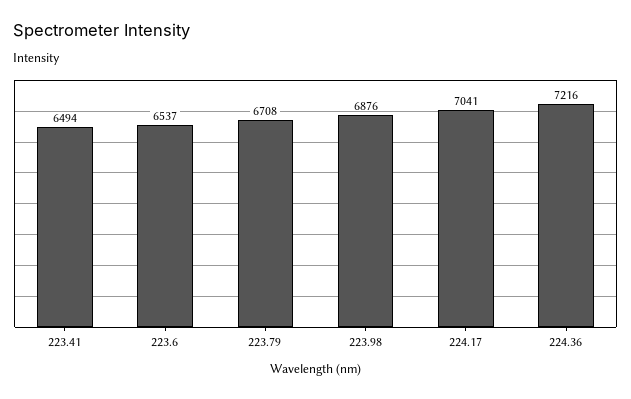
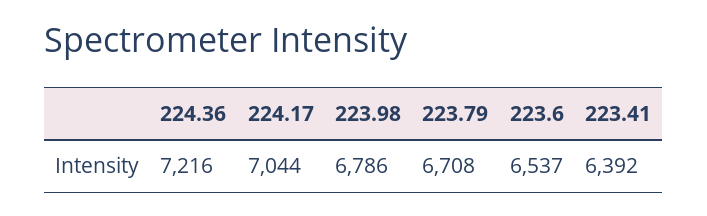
223.41: 6494 -> 6392
223.98: 6876 -> 6786
224.17: 7041 -> 7044

